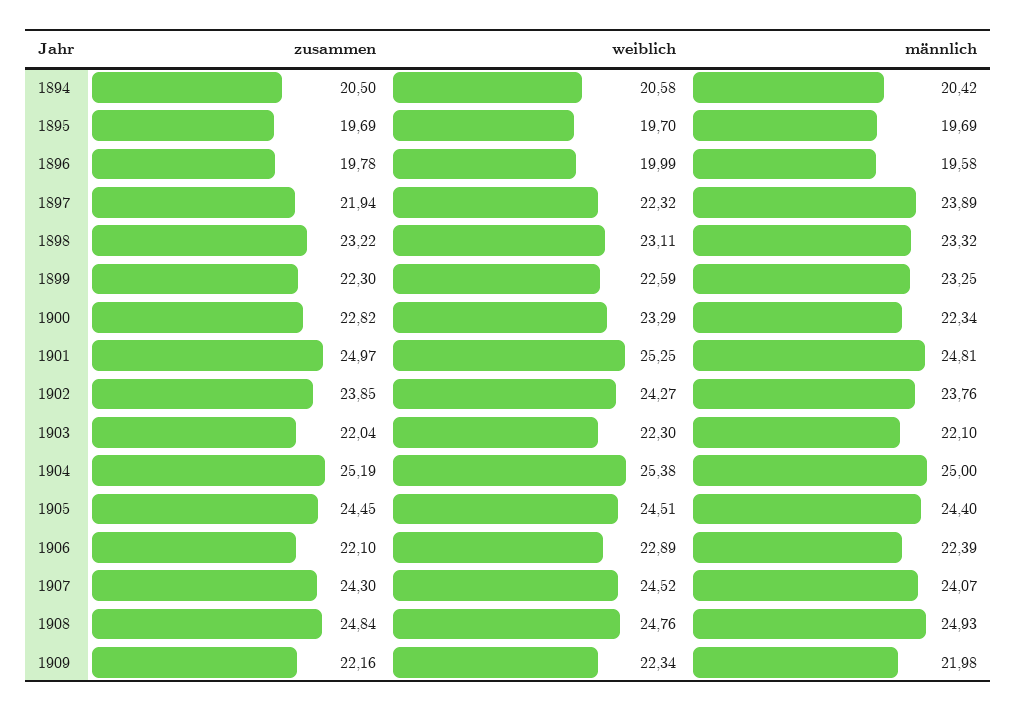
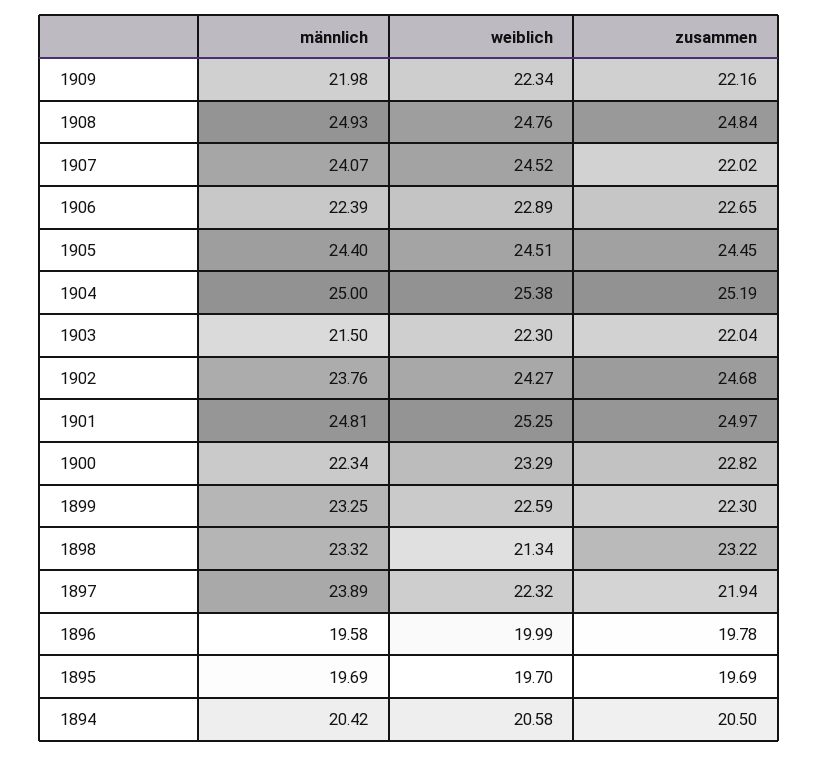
weiblich, 1898: 23.11 -> 21.34
zusammen, 1902: 23.85 -> 24.68
männlich, 1903: 22.1 -> 21.5
zusammen, 1906: 22.1 -> 22.65
zusammen, 1907: 24.3 -> 22.02

